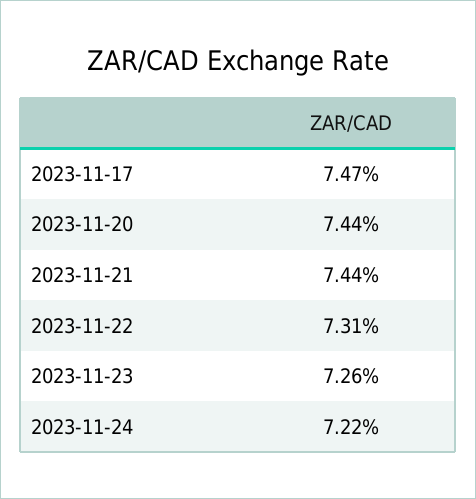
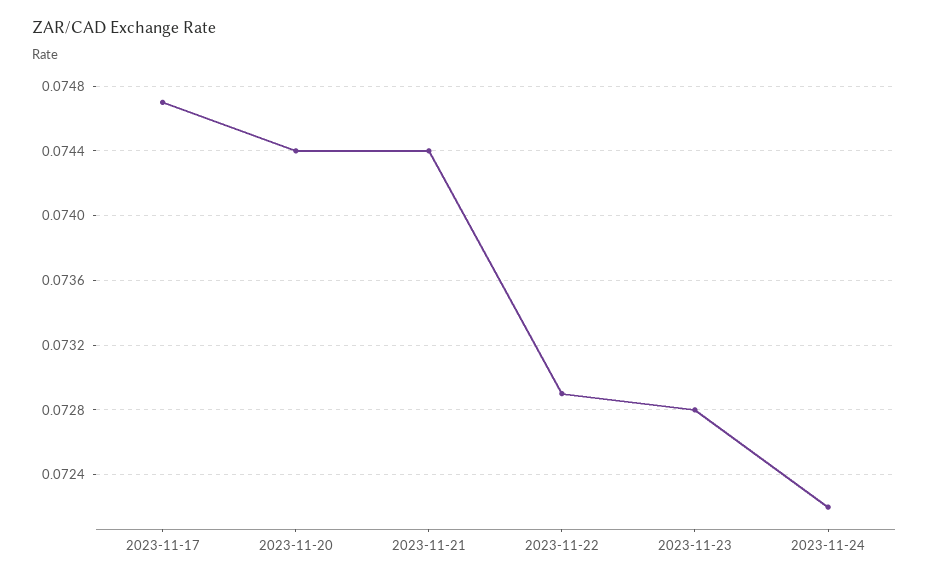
2023-11-22: 0.0731 -> 0.0729
2023-11-23: 0.0726 -> 0.0728

